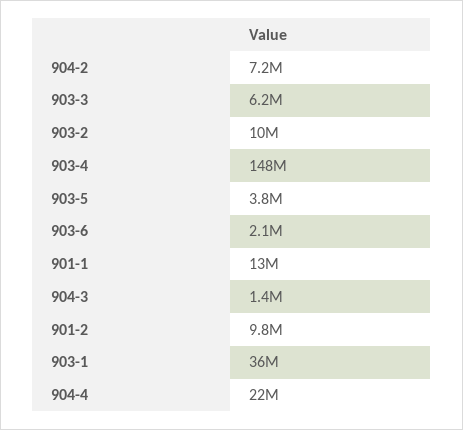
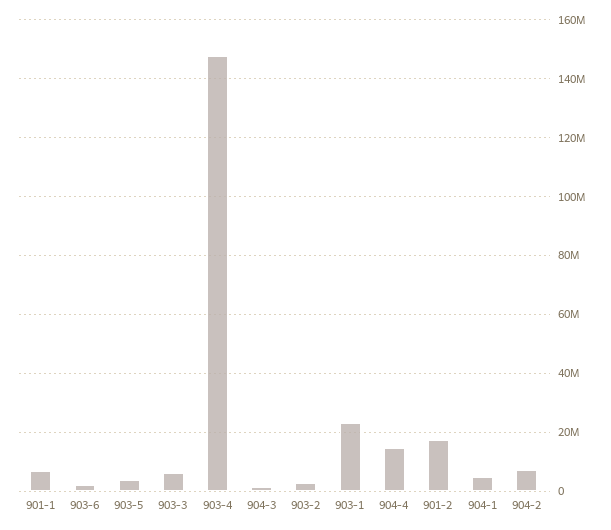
903-2: 10000000 -> 2500000
901-1: 13000000 -> 7500000
901-2: 9800000 -> 17500000
903-1: 36000000 -> 22500000
904-4: 22000000 -> 15000000
904-1: none -> 5000000

